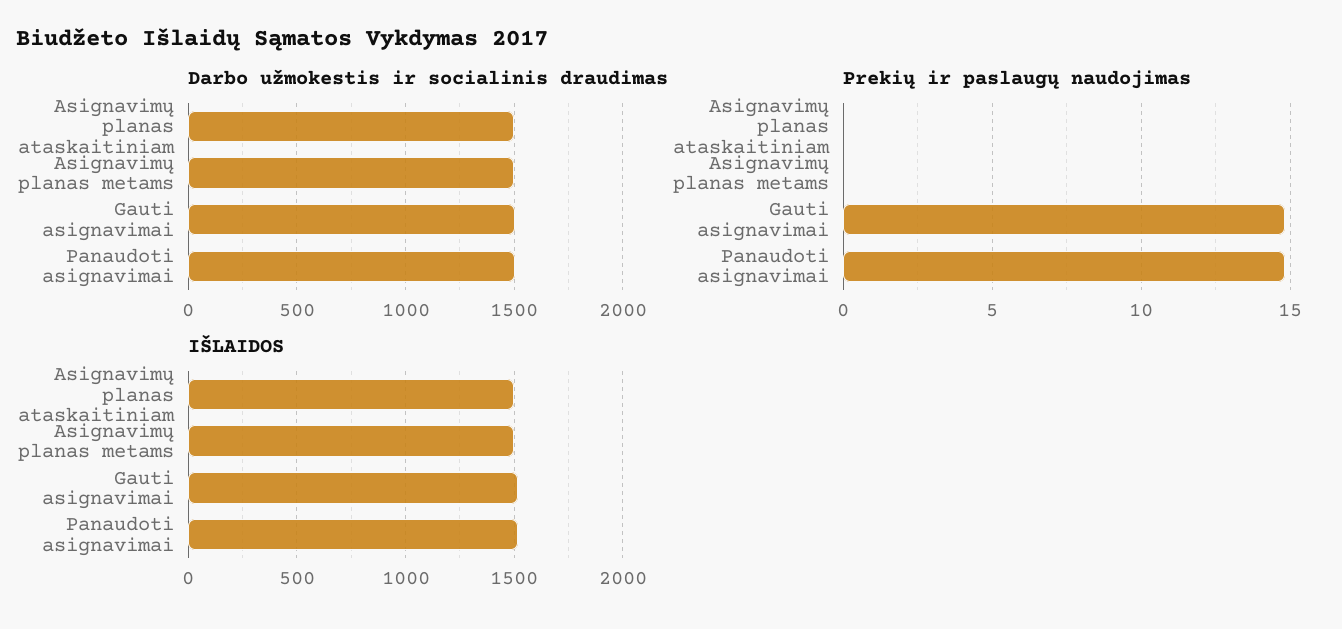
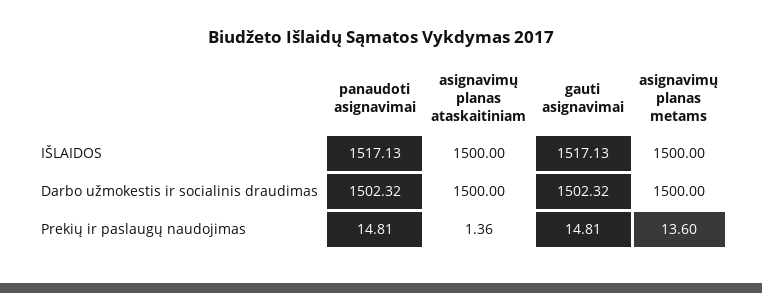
Prekių ir paslaugų naudojimas, Asignavimų planas ataskaitiniam: 0 -> 1.36
Prekių ir paslaugų naudojimas, Asignavimų planas metams: 0 -> 13.6

